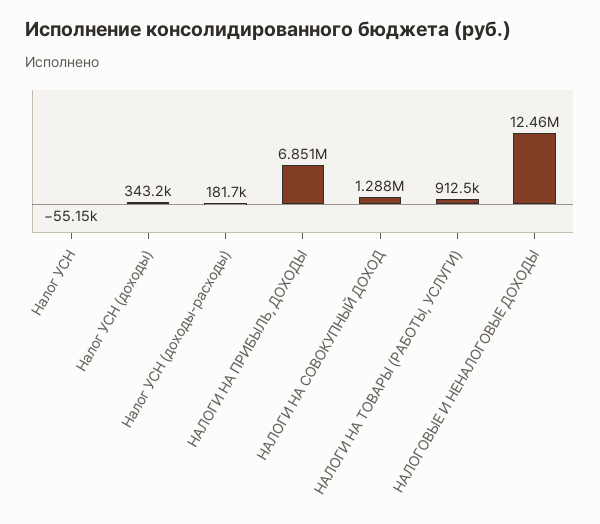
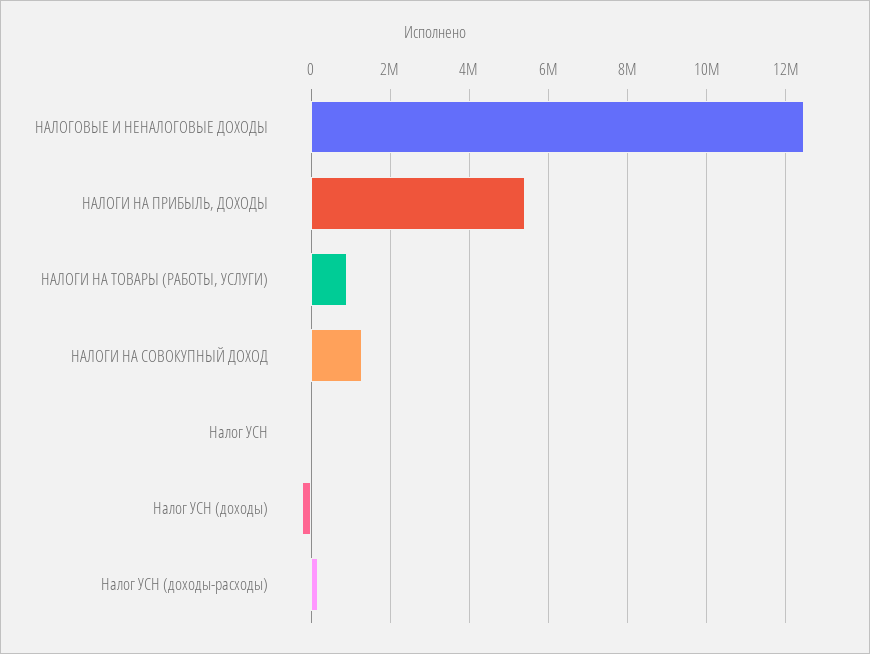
Налог УСН (доходы): 343200 -> -200000
НАЛОГИ НА ПРИБЫЛЬ, ДОХОДЫ: 6851000 -> 5400000

